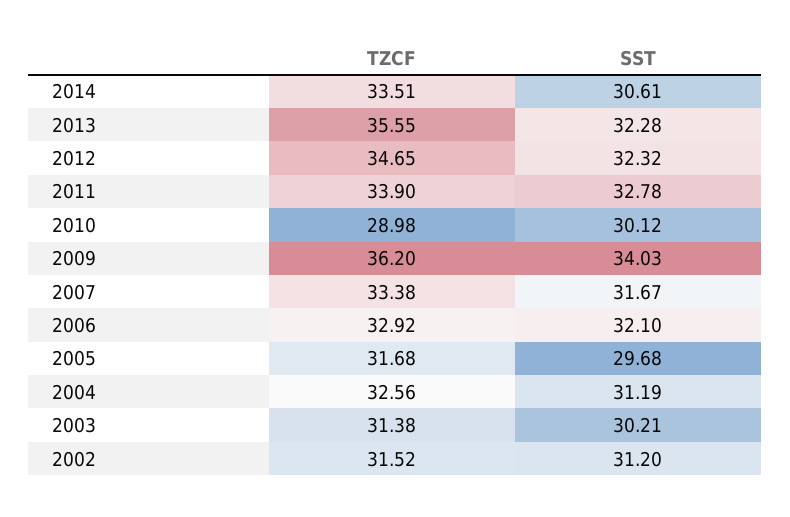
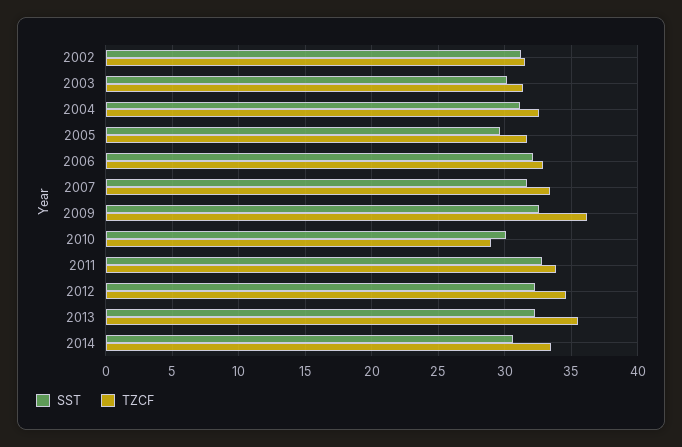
SST, 2009: 34.03 -> 32.5

